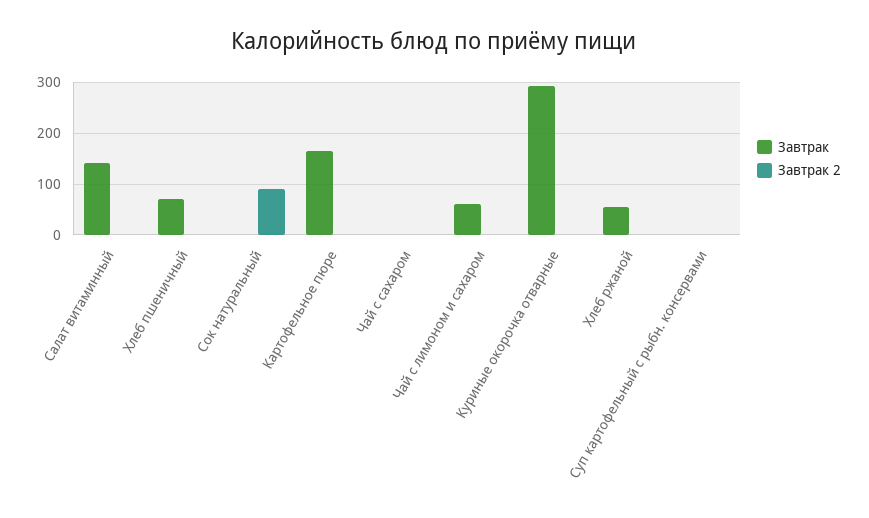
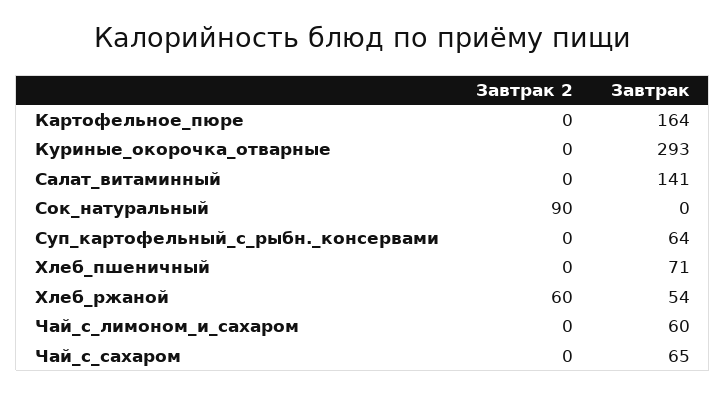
Завтрак, Чай с сахаром: 0 -> 65
Завтрак 2, Хлеб ржаной: 0 -> 60
Завтрак, Суп картофельный с рыбн. консервами: 0 -> 64

